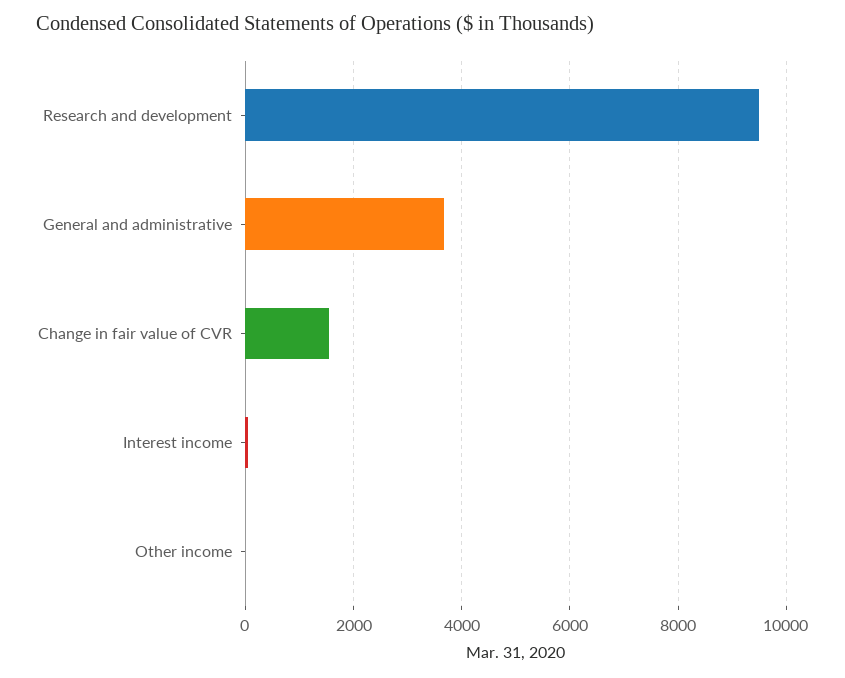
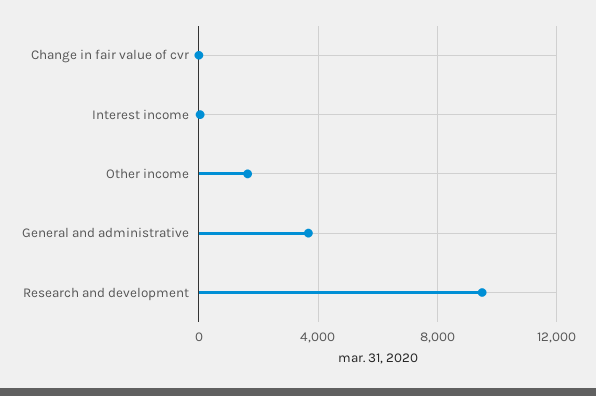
Change in fair value of CVR: 1600 -> 0
Other income: 0 -> 1500

